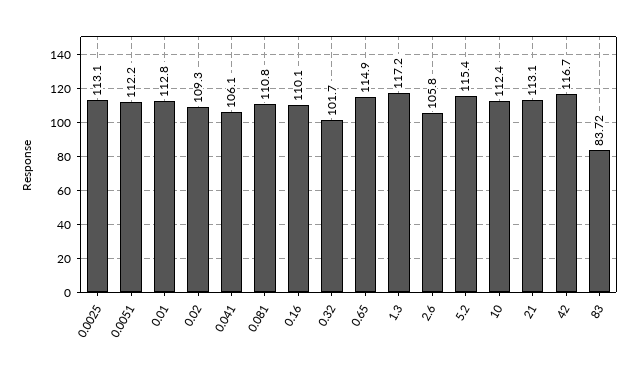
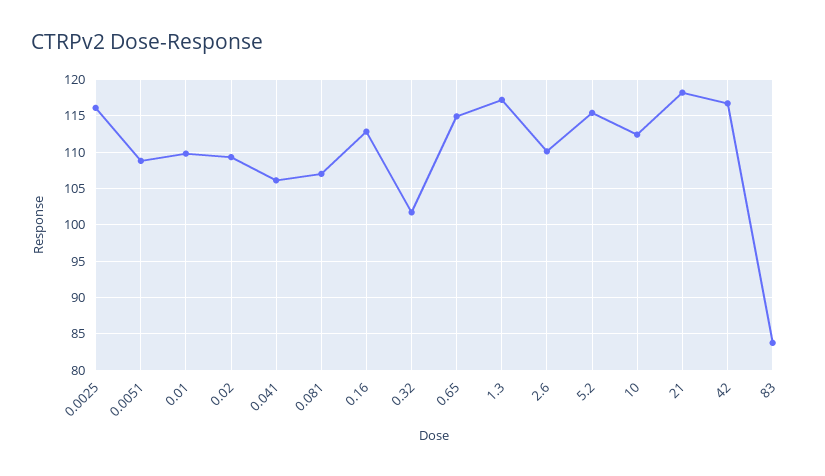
0.0025: 113.1 -> 116
0.0051: 112.2 -> 109
0.01: 112.8 -> 110
0.081: 110.8 -> 107
0.16: 110.1 -> 113
2.6: 105.8 -> 110
21: 113.1 -> 118

